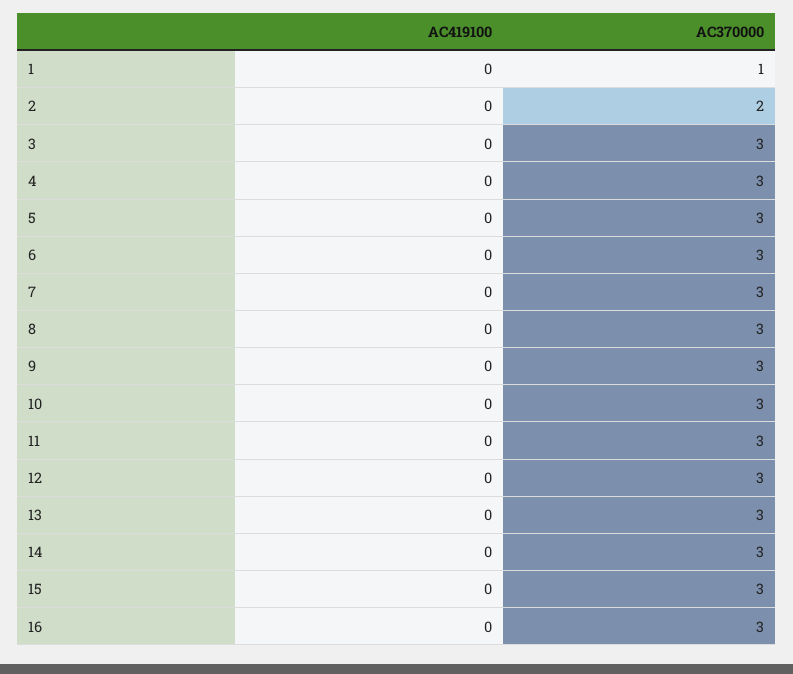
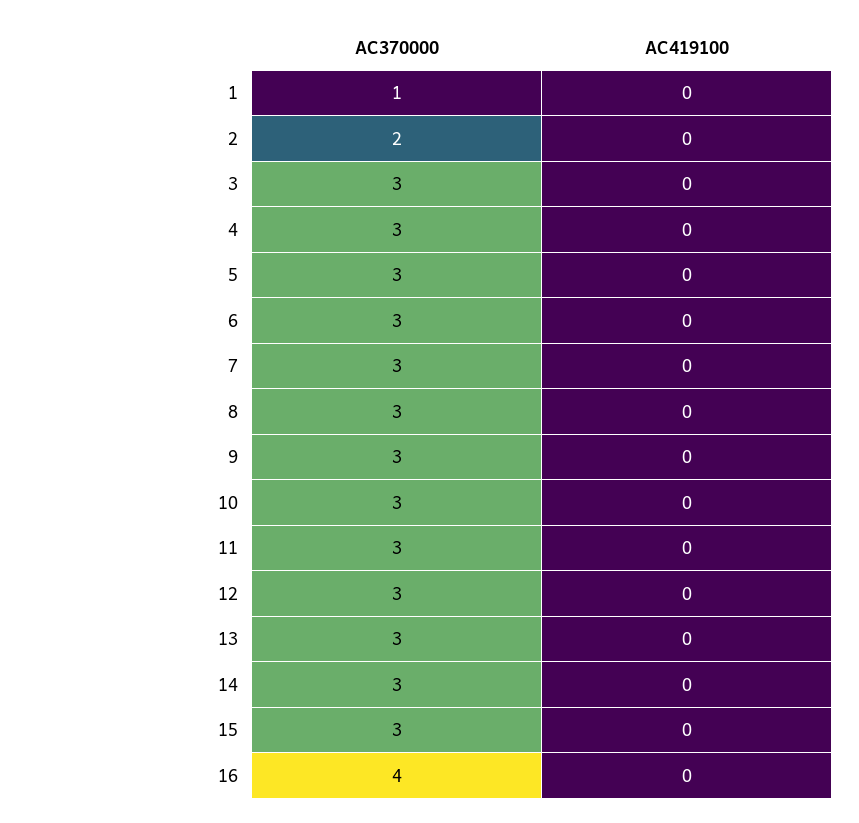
AC370000, 16: 3 -> 4

